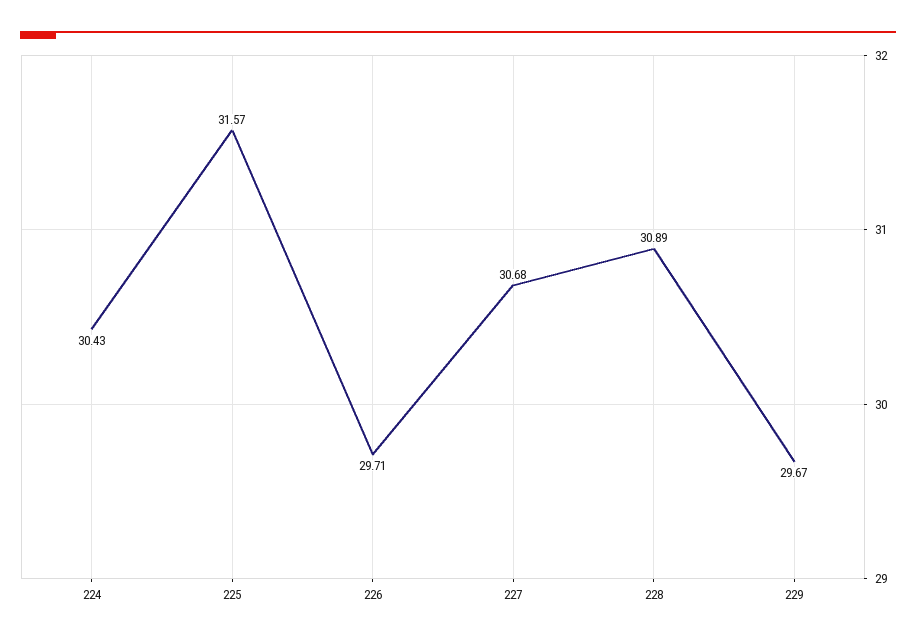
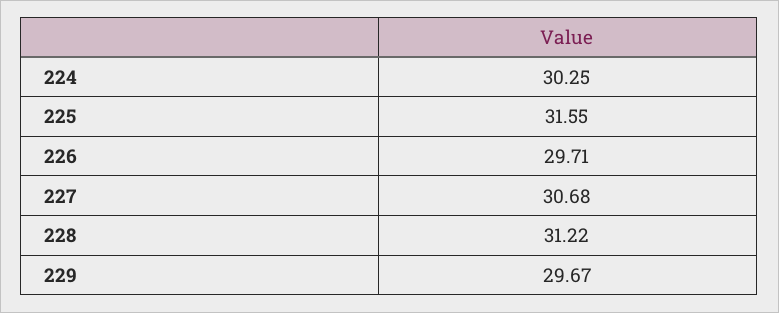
224: 30.43 -> 30.25
225: 31.57 -> 31.55
228: 30.89 -> 31.22

